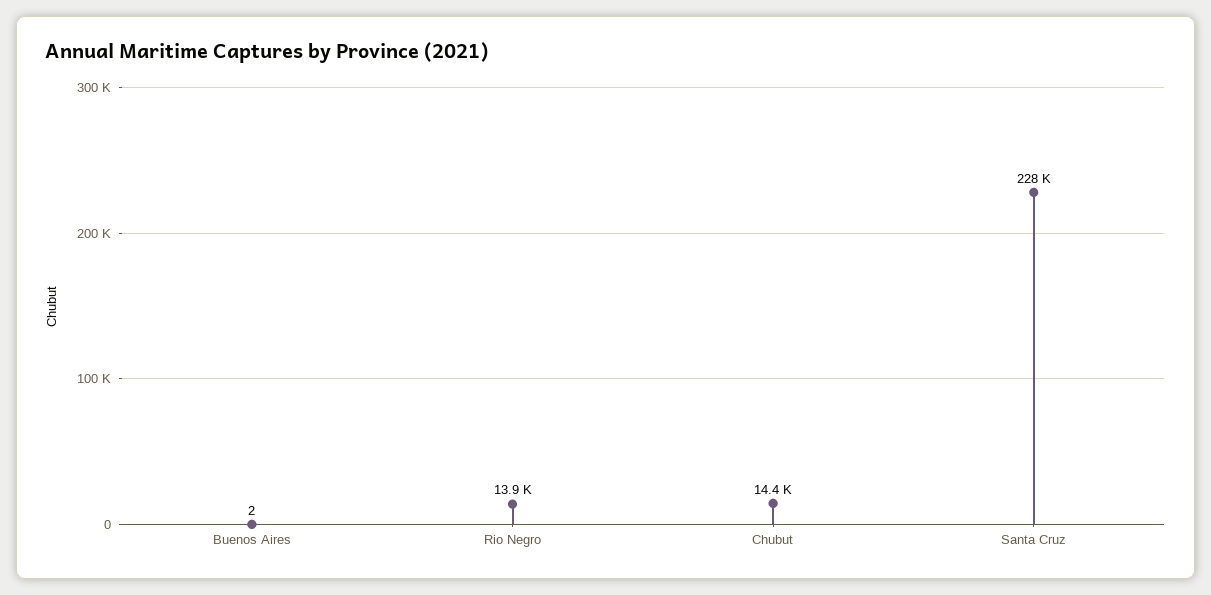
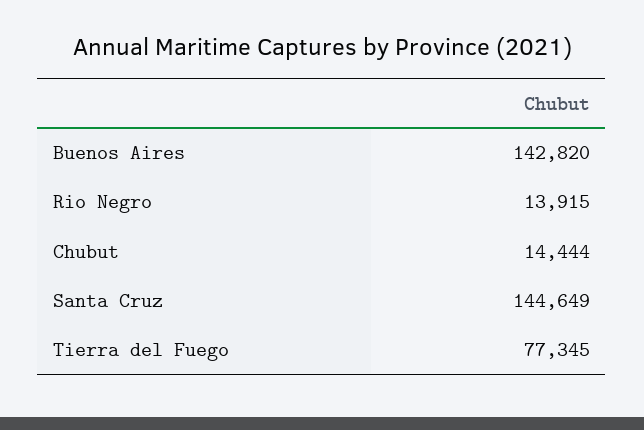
Buenos Aires: 2 -> 142820
Santa Cruz: 228000 -> 144649
Tierra del Fuego: none -> 77345

